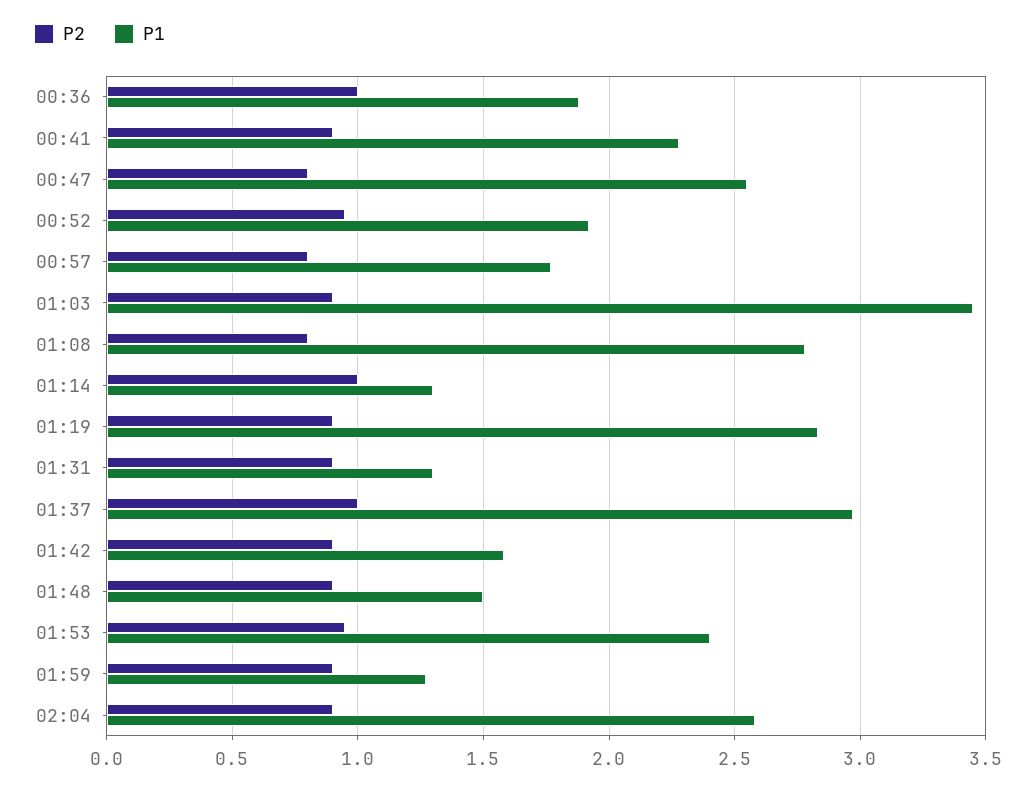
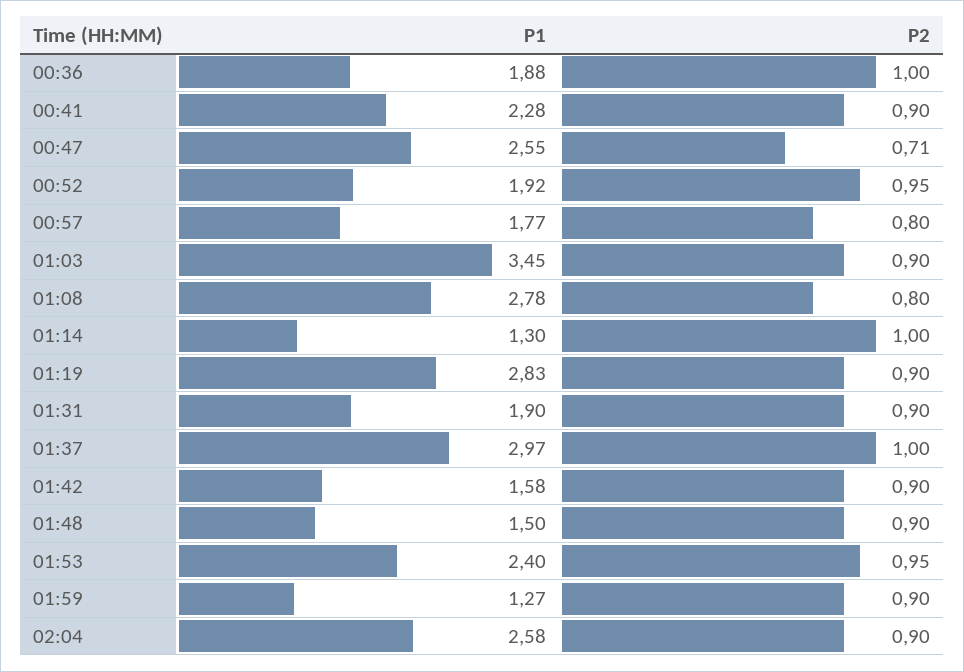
P2, 00:47: 0.8 -> 0.71
P1, 01:31: 1.3 -> 1.9

